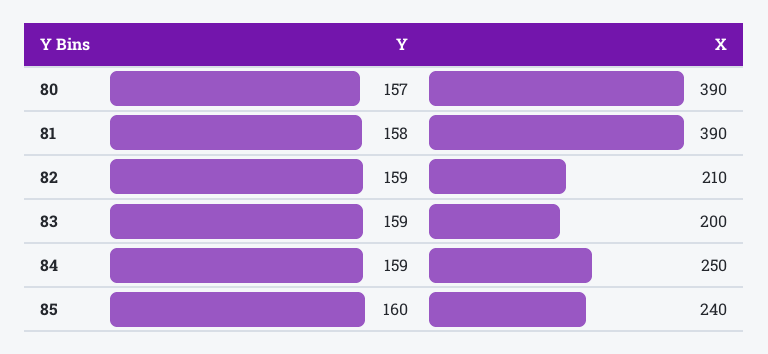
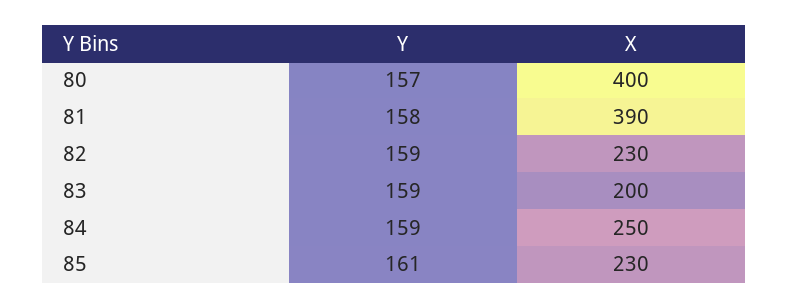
X, 80: 390 -> 400
X, 82: 210 -> 230
Y, 85: 160 -> 161
X, 85: 240 -> 230

